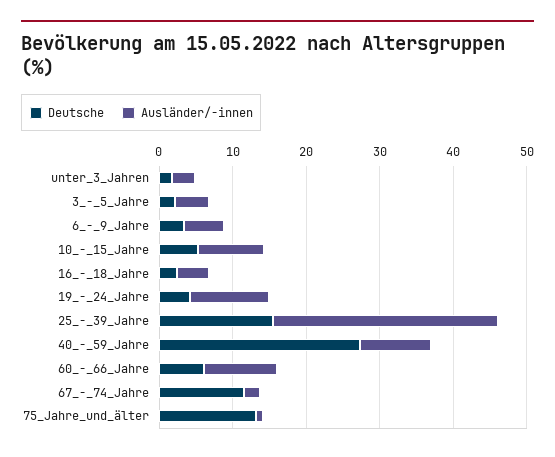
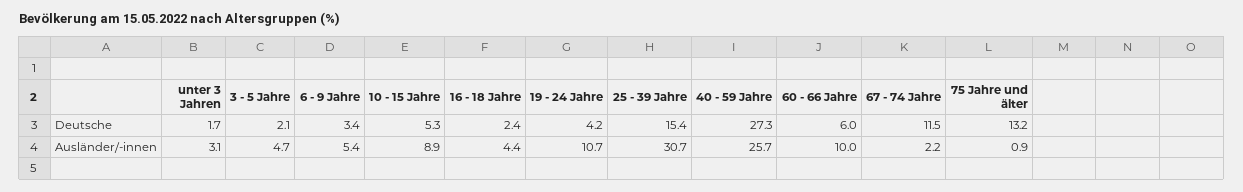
Ausländer/-innen, 40_-_59_Jahre: 10 -> 25.7

